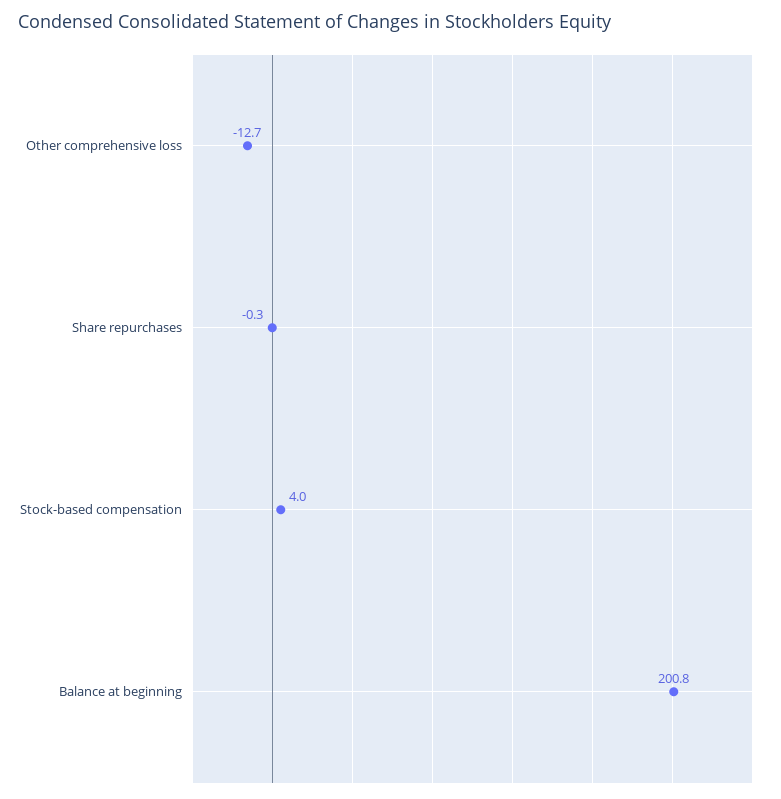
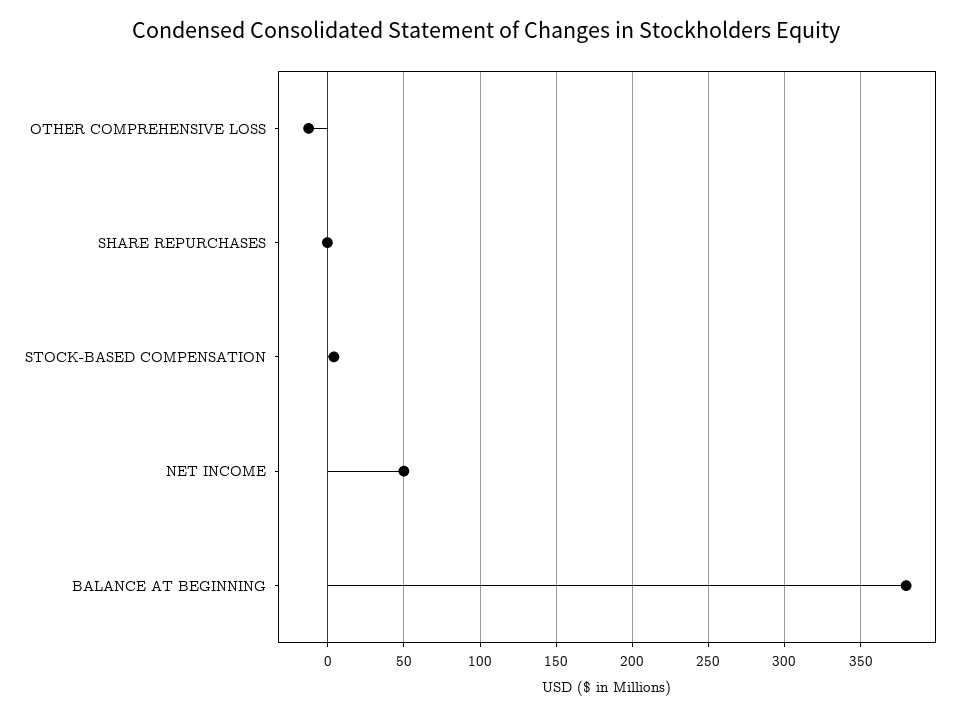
Balance at beginning: 200.8 -> 380
NET INCOME: none -> 50

